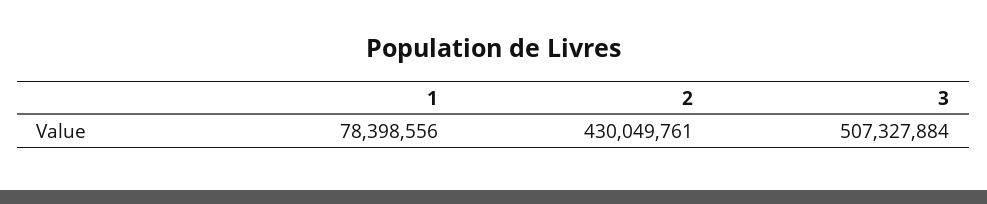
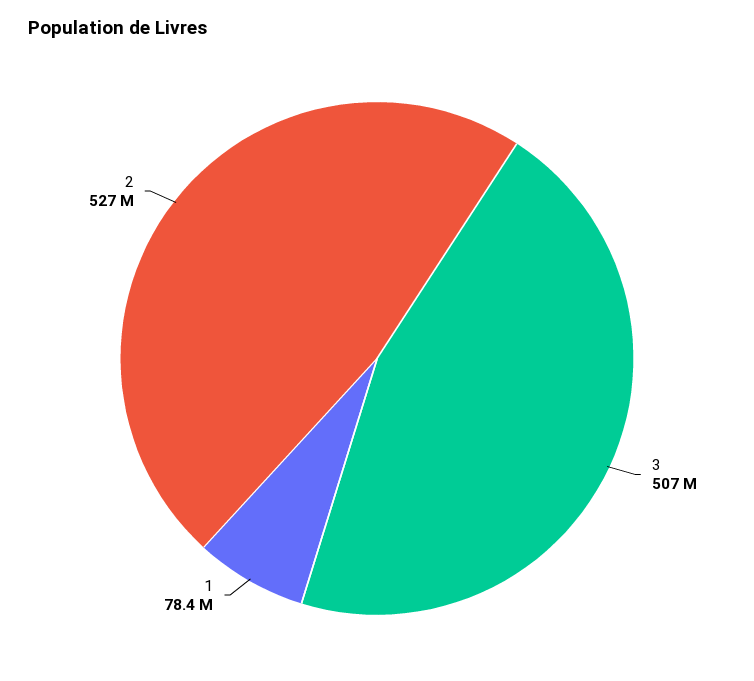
2: 430049761 -> 527000000

